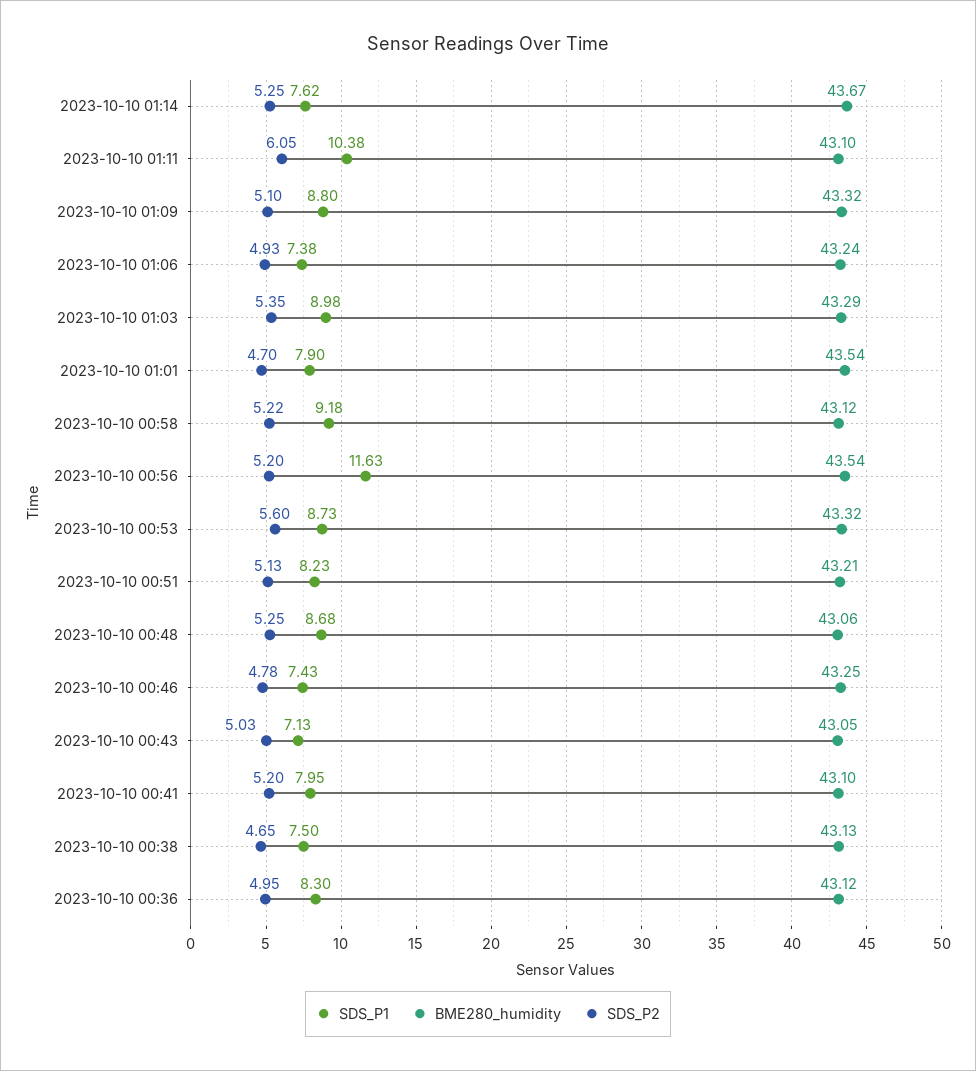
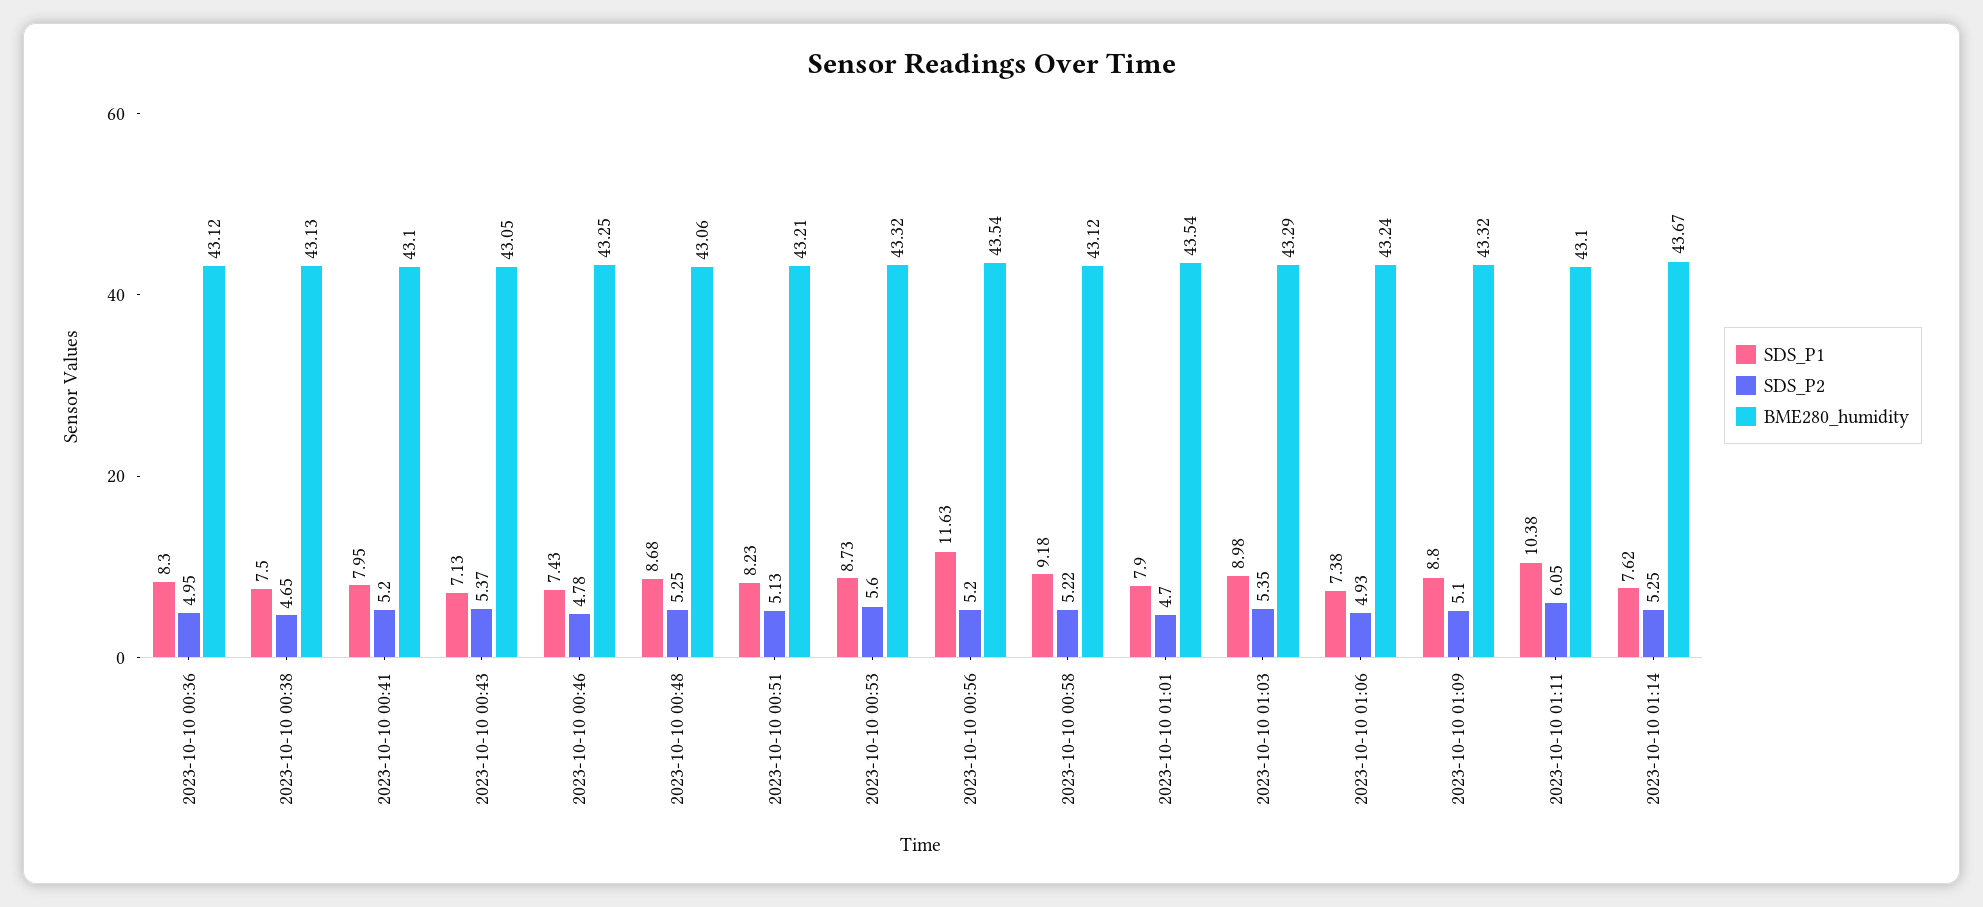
SDS_P2, 2023-10-10 00:43: 5.03 -> 5.37

